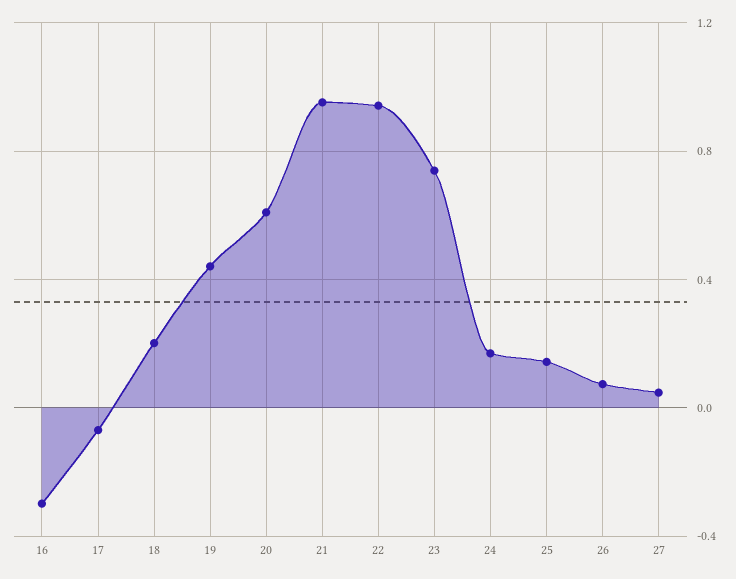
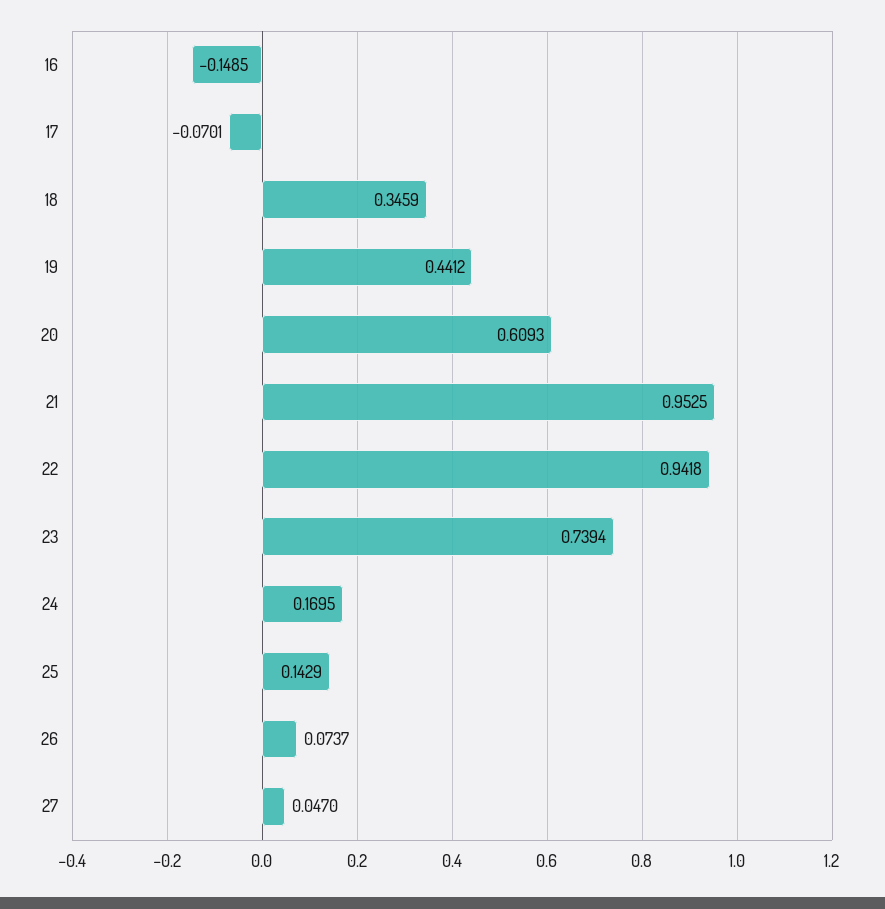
16: -0.3 -> -0.1485
18: 0.2 -> 0.3459

